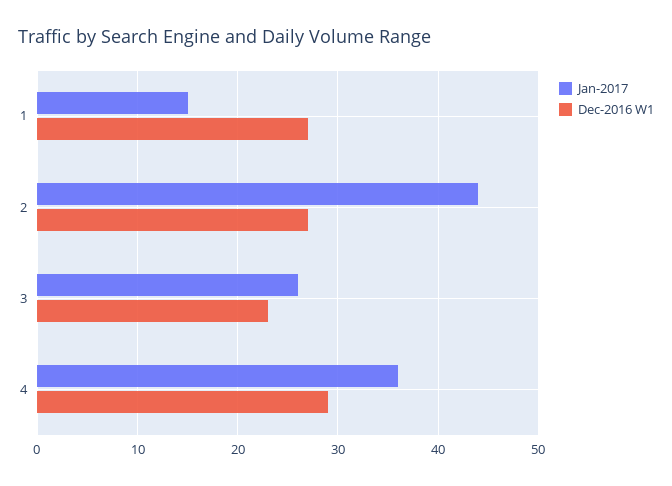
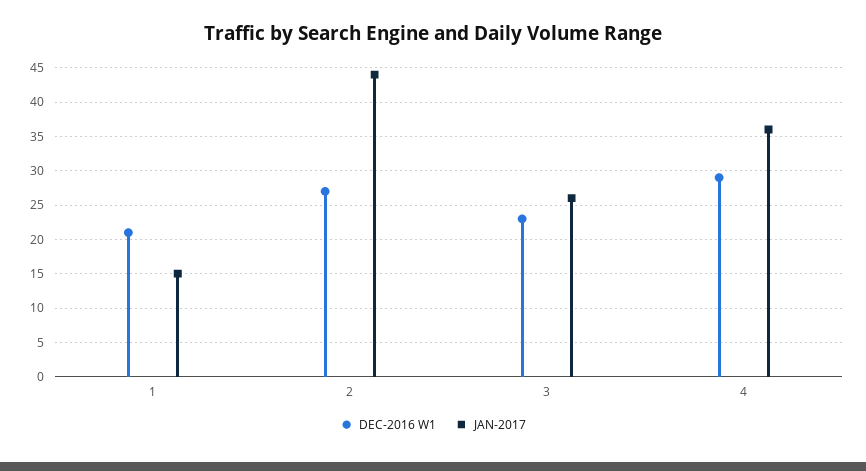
Dec-2016 W1, 1: 27 -> 21

